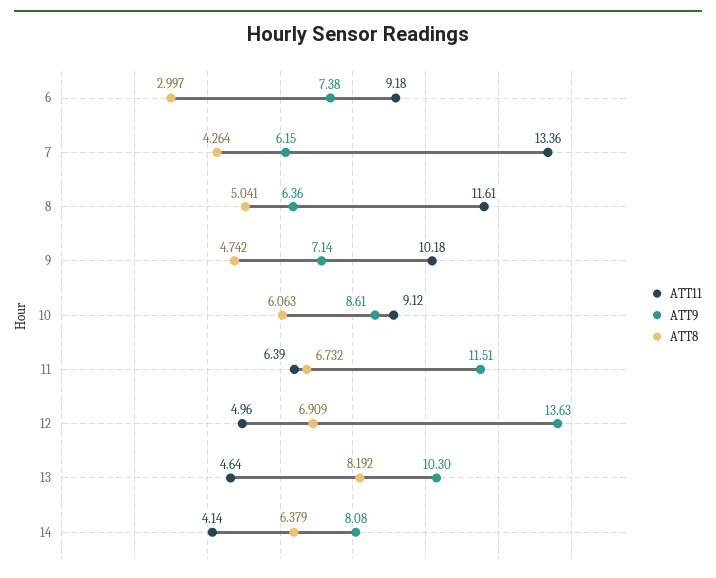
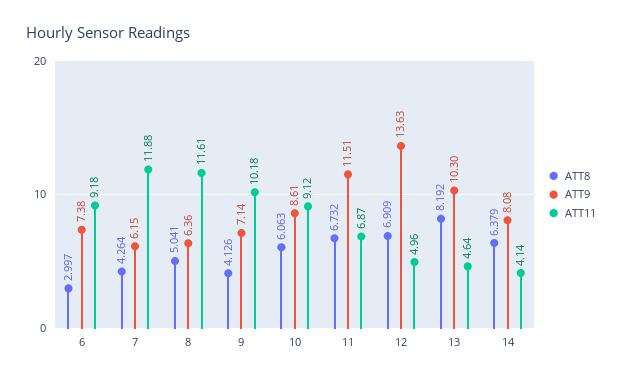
ATT11, 7: 13.36 -> 11.88
ATT8, 9: 4.742 -> 4.126
ATT11, 11: 6.39 -> 6.87

